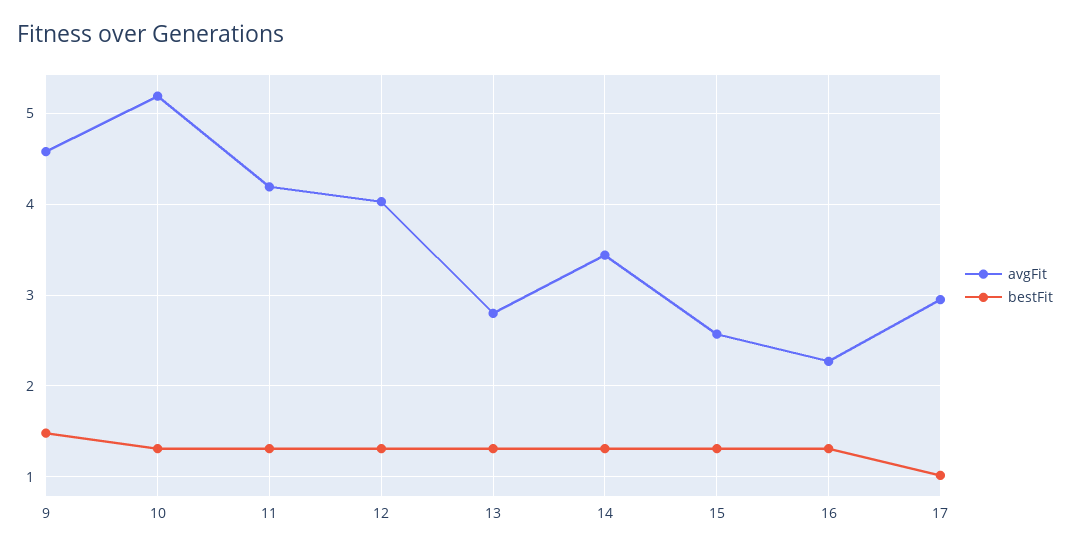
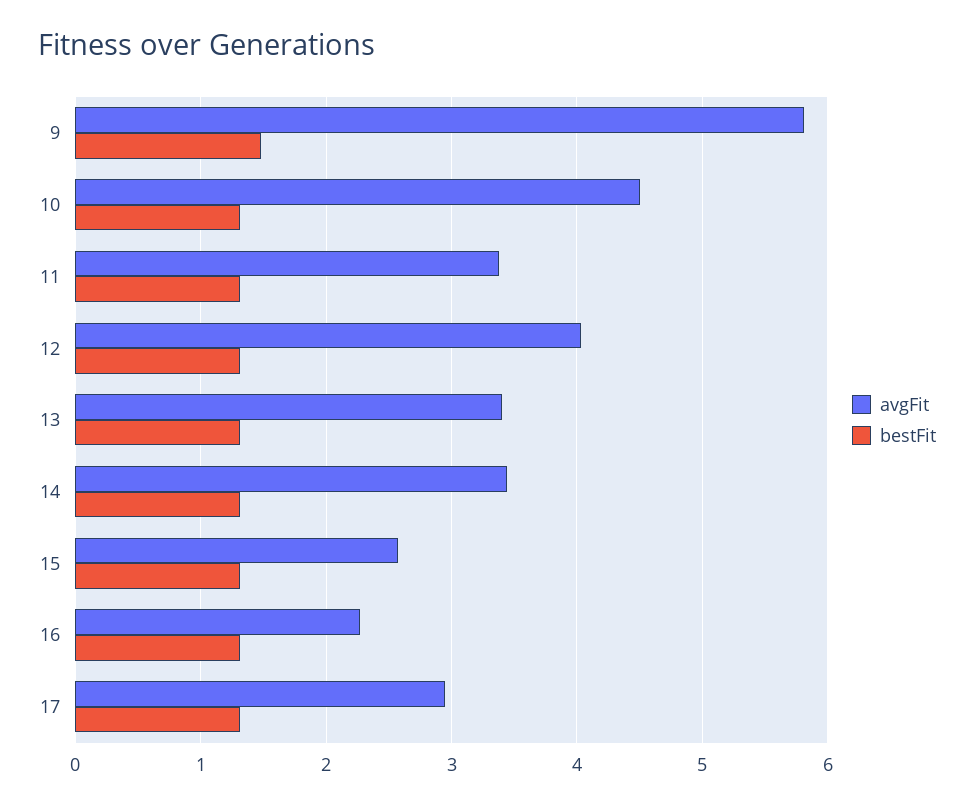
avgFit, 9: 4.6 -> 5.8
avgFit, 10: 5.2 -> 4.5
avgFit, 11: 4.2 -> 3.4
avgFit, 13: 2.8 -> 3.4
bestFit, 17: 1 -> 1.3

